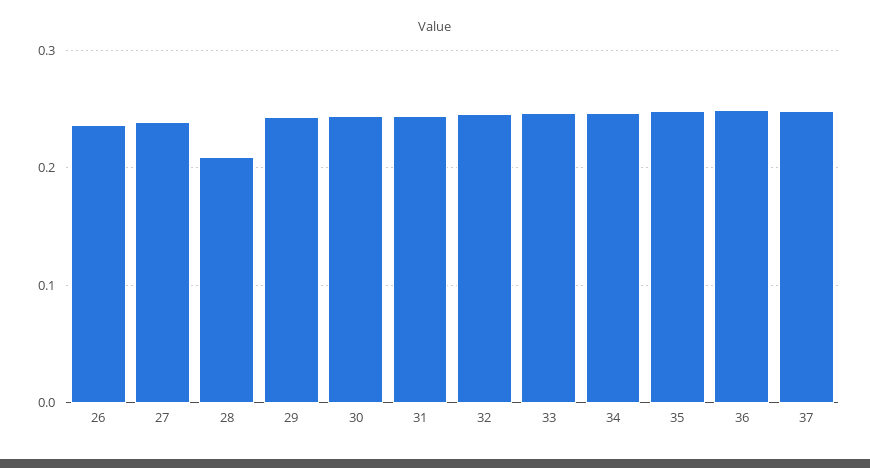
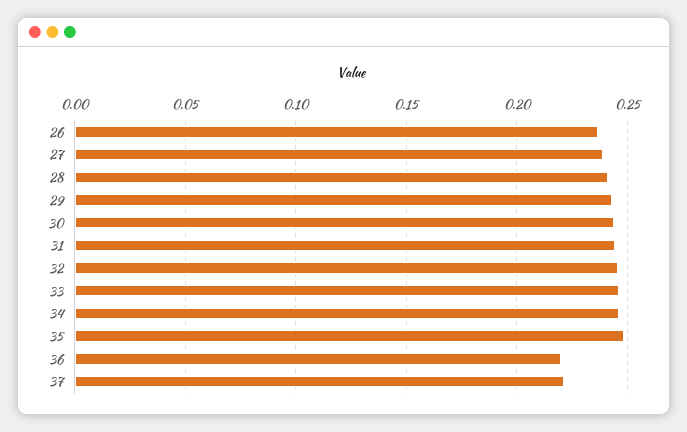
28: 0.21 -> 0.24
36: 0.25 -> 0.22
37: 0.25 -> 0.22

